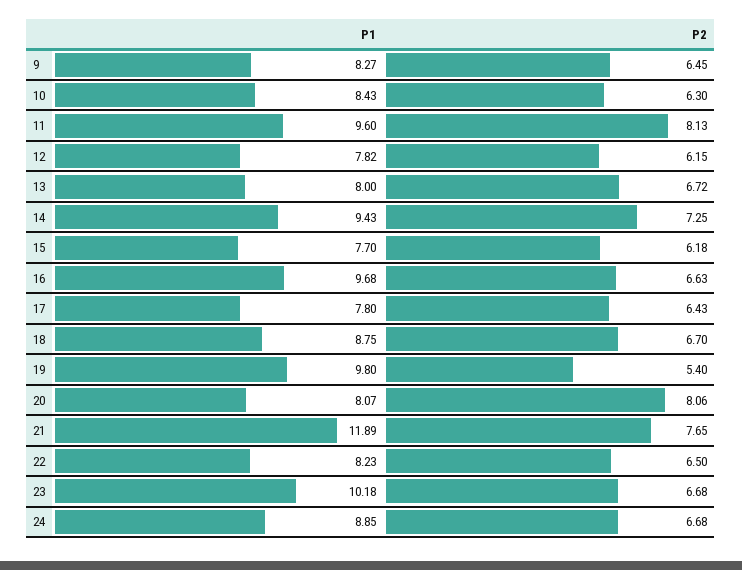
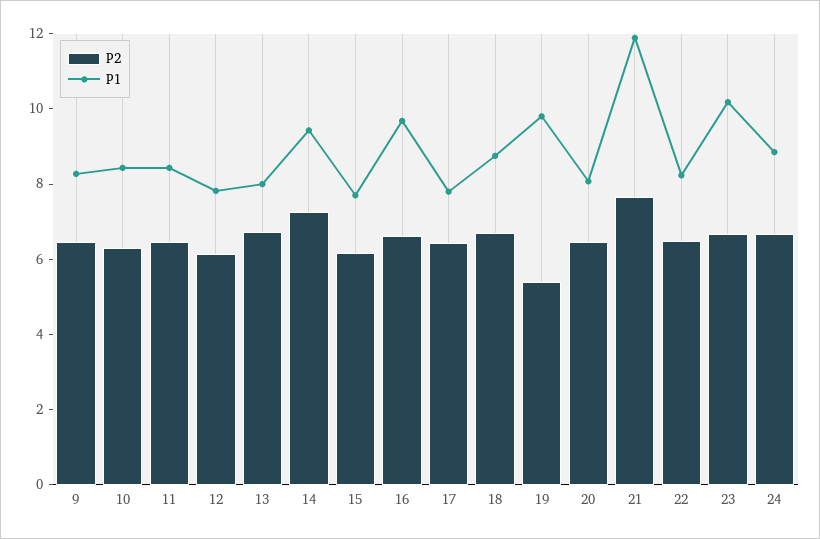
P1, 11: 9.6 -> 8.5
P2, 11: 8.13 -> 6.5
P2, 20: 8.06 -> 6.5

